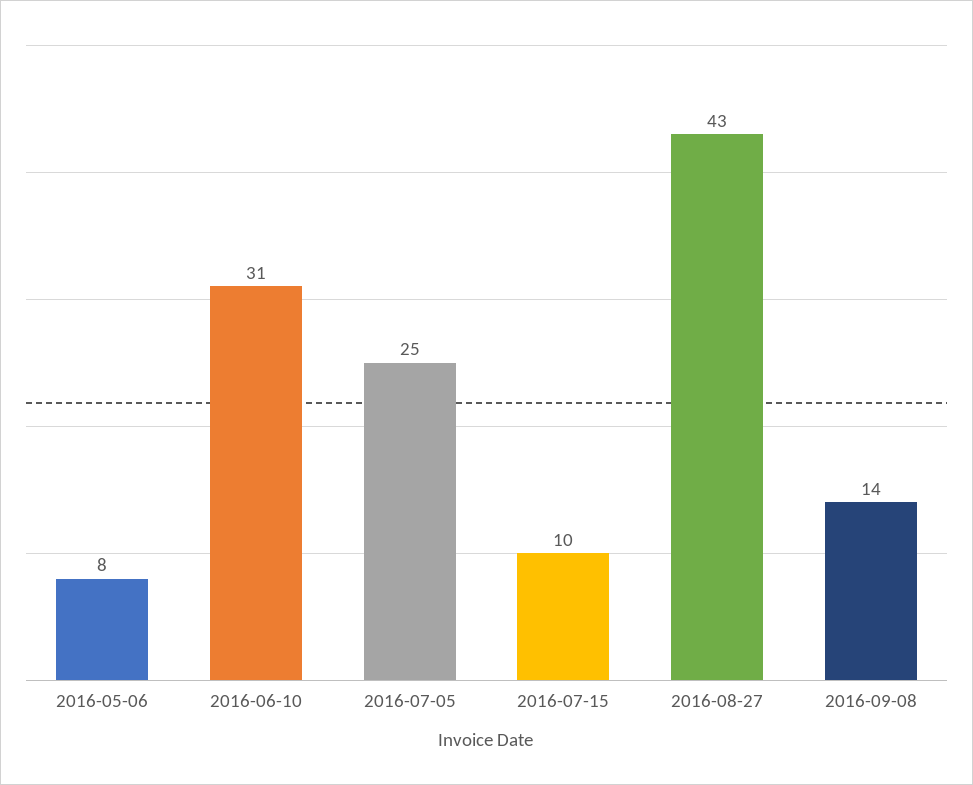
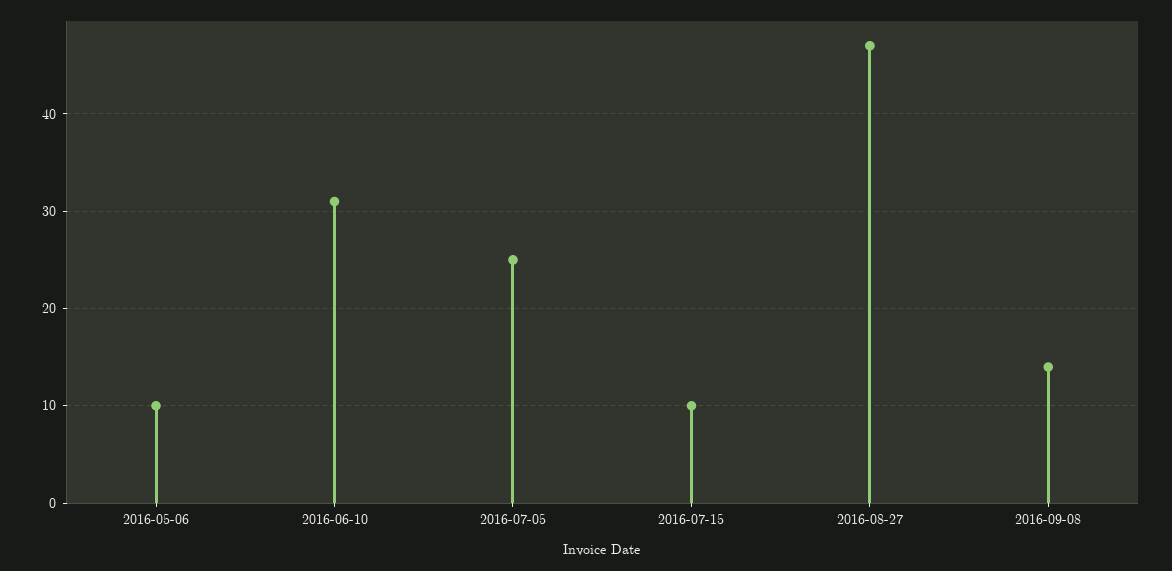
2016-05-06: 8 -> 10
2016-08-27: 43 -> 47

